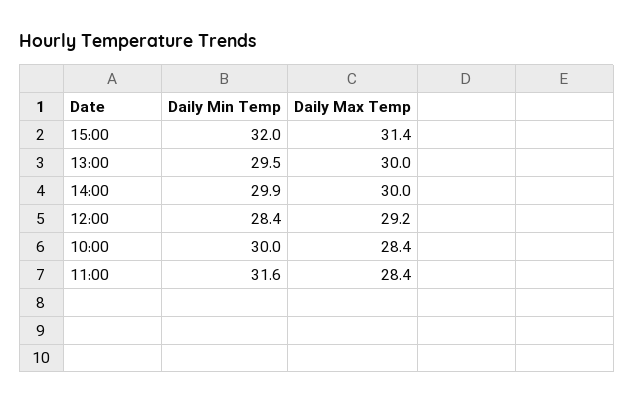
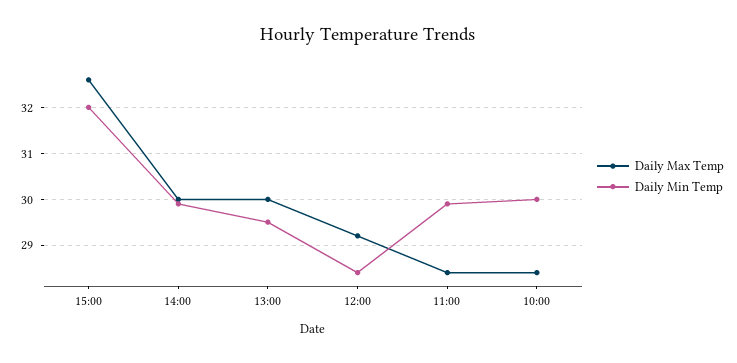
Daily Max Temp, 15:00: 31.4 -> 32.5
Daily Min Temp, 11:00: 31.6 -> 30

